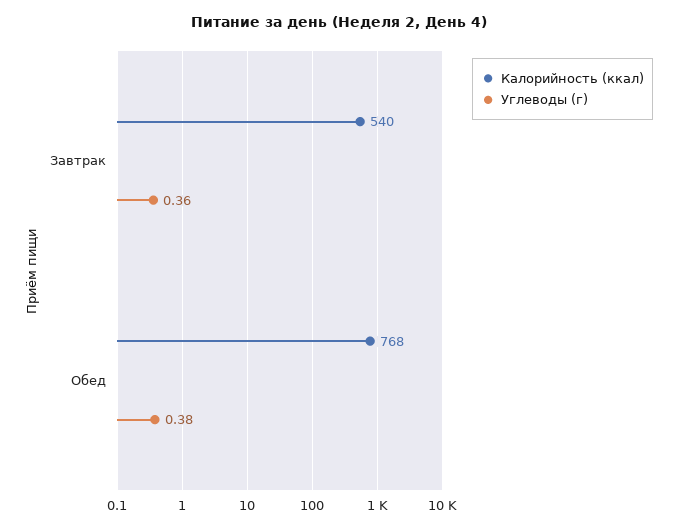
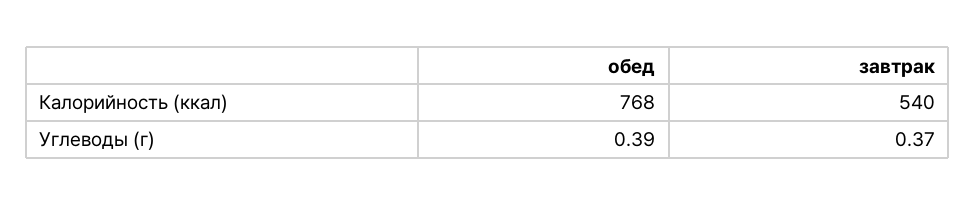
Углеводы (г), Завтрак: 0.36 -> 0.37
Углеводы (г), Обед: 0.38 -> 0.39

